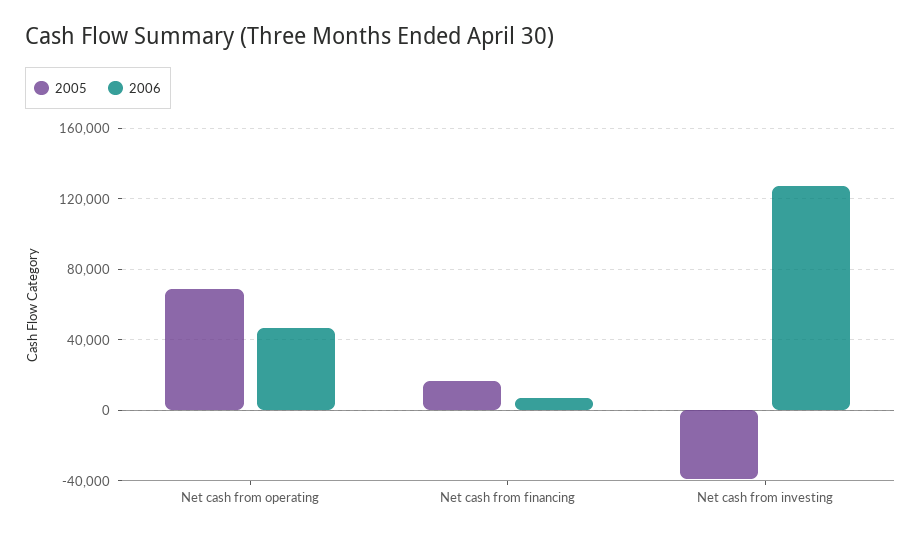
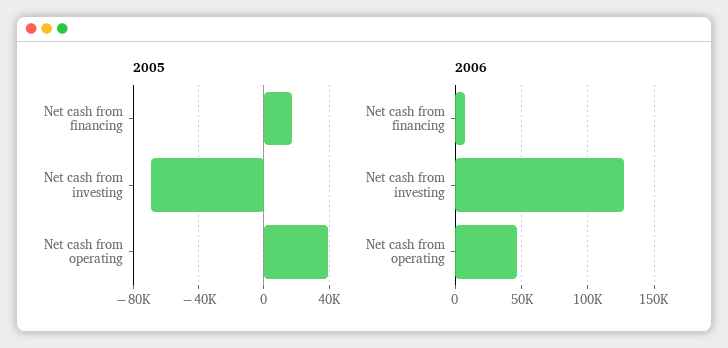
2005, Net cash from operating: 70000 -> 40000
2005, Net cash from investing: -40000 -> -70000

